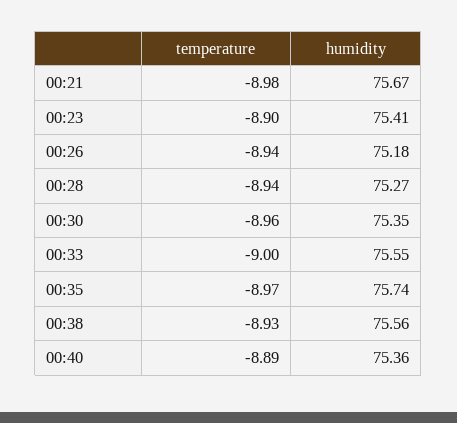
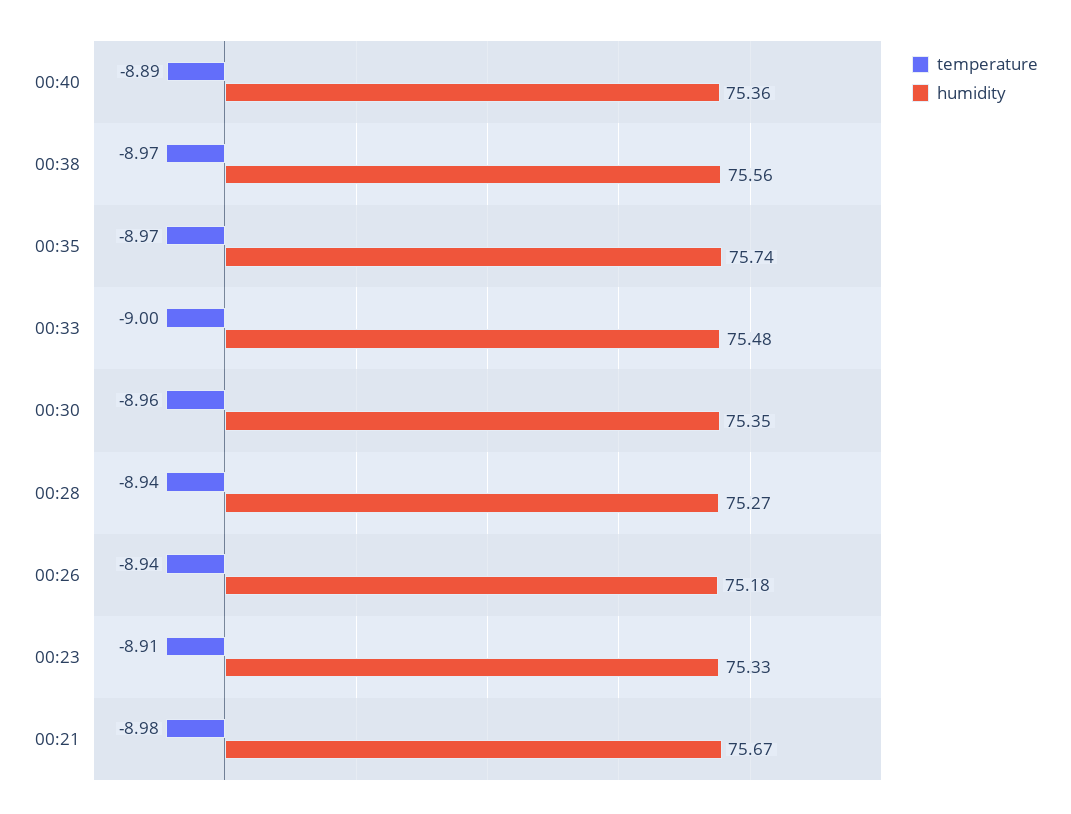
temperature, 00:23: -8.9 -> -8.91
humidity, 00:23: 75.41 -> 75.33
humidity, 00:33: 75.55 -> 75.48
temperature, 00:38: -8.93 -> -8.97

